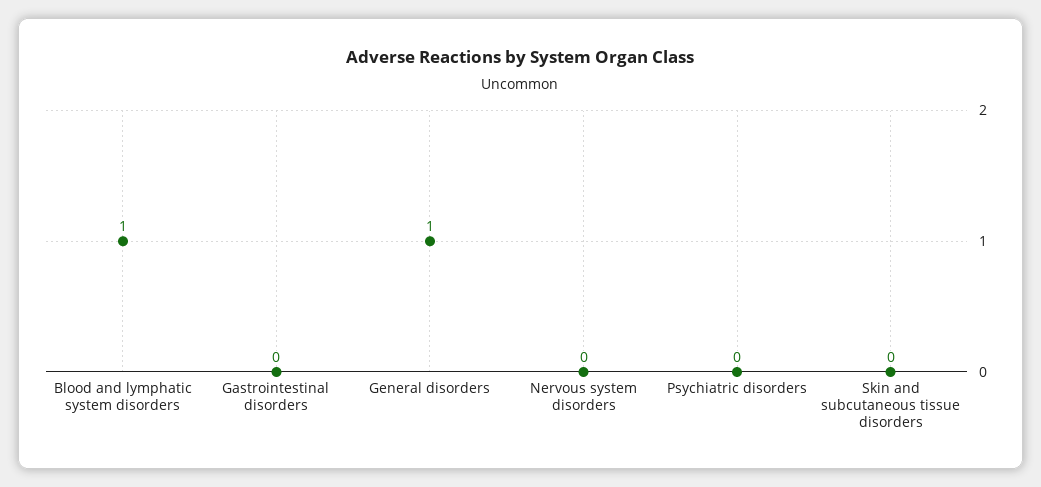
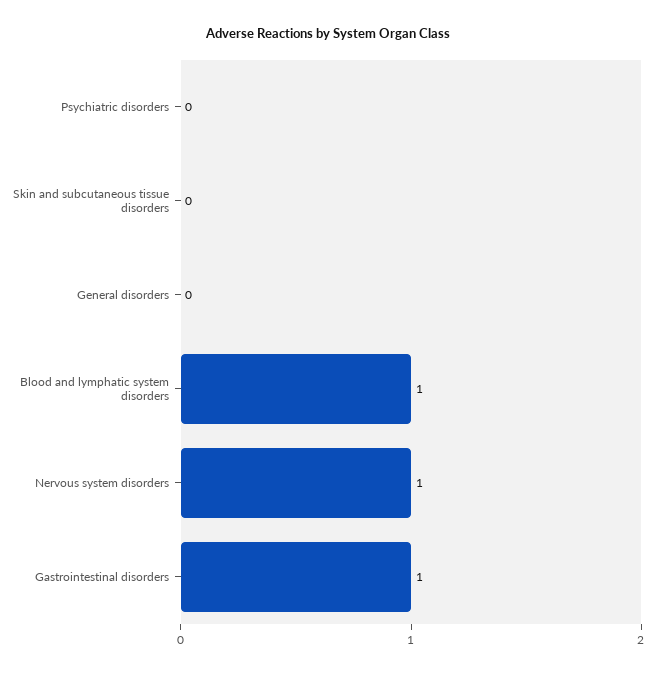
Gastrointestinal disorders: 0 -> 1
General disorders: 1 -> 0
Nervous system disorders: 0 -> 1

